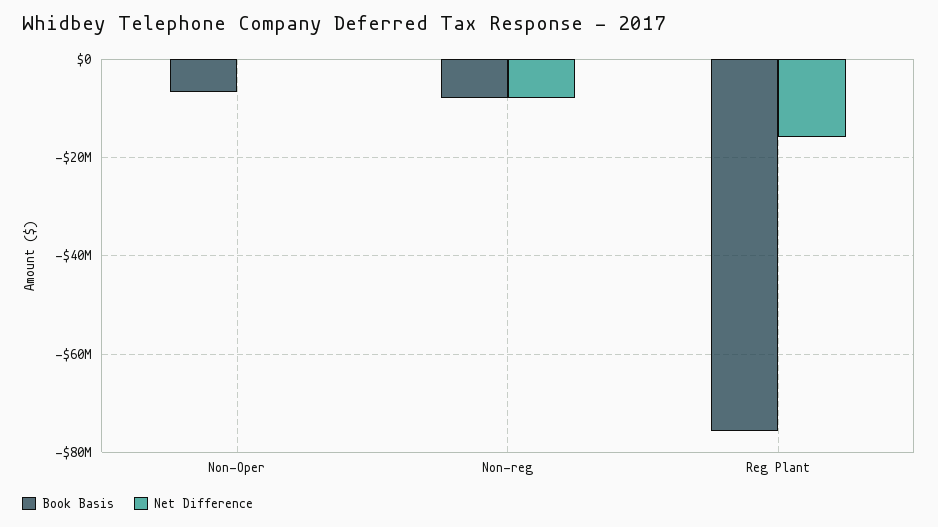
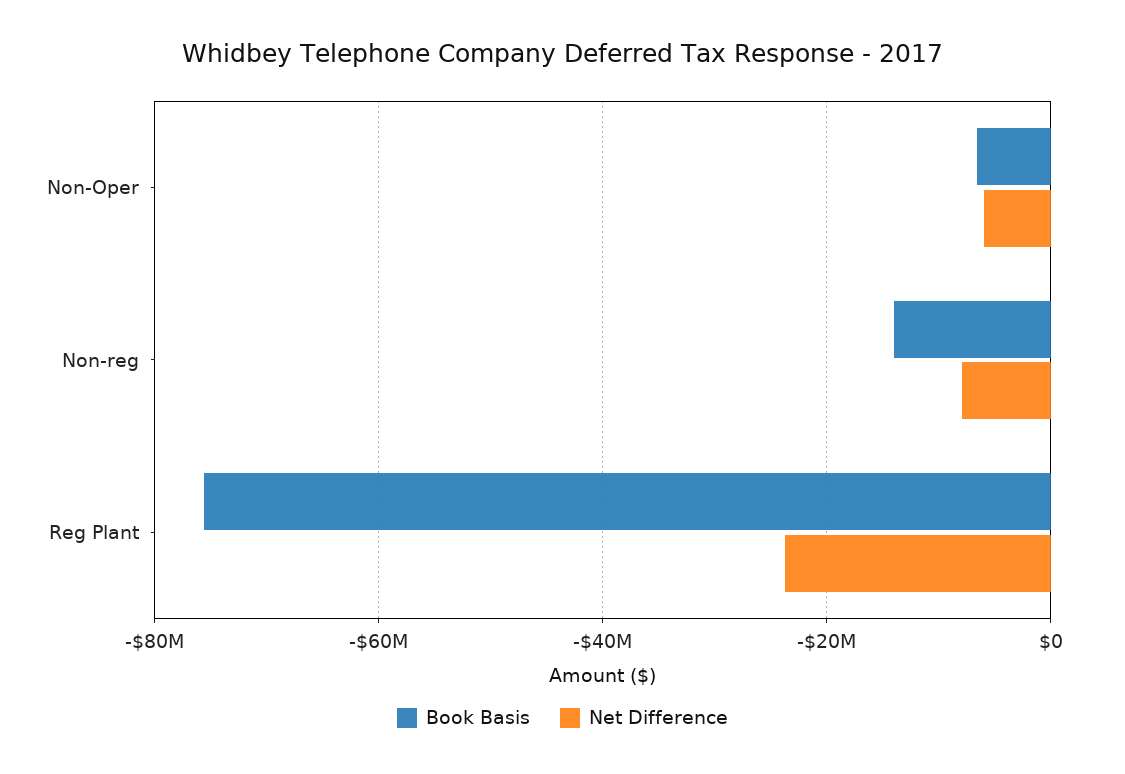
Net Difference, Non-Oper: 0 -> -6000000
Book Basis, Non-reg: -8000000 -> -14000000
Net Difference, Reg Plant: -16000000 -> -24000000

